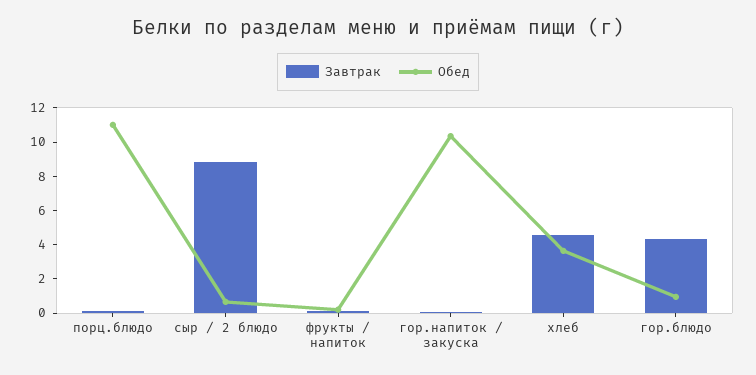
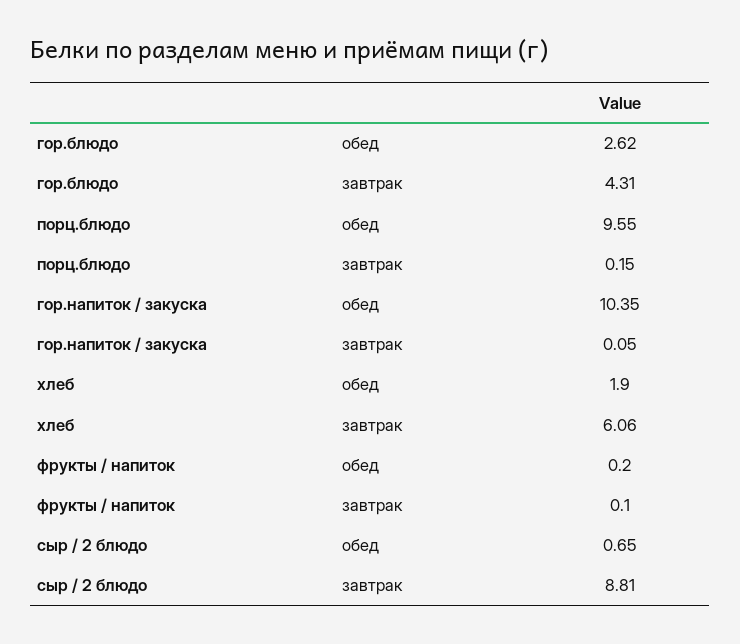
Обед, порц.блюдо: 11 -> 9.55
Завтрак, хлеб: 4.5 -> 6.06
Обед, хлеб: 3.5 -> 1.9
Обед, гор.блюдо: 1 -> 2.62

